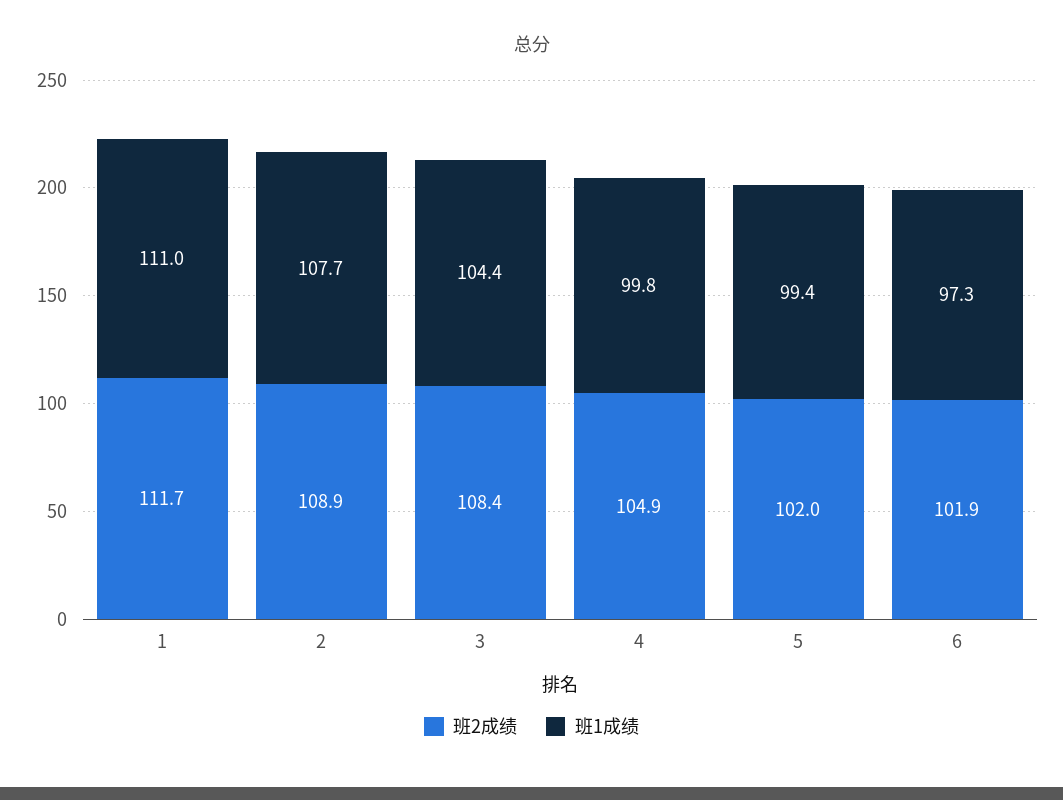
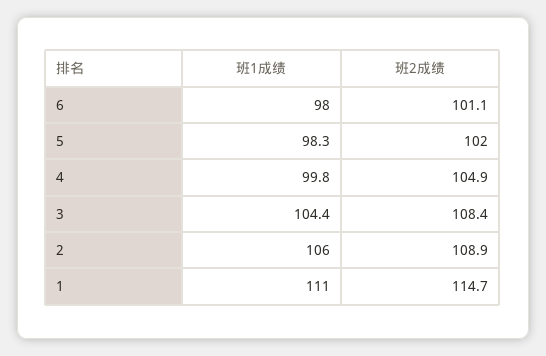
班2成绩, 1: 111.7 -> 114.7
班1成绩, 2: 107.7 -> 106
班1成绩, 5: 99.4 -> 98.3
班2成绩, 6: 101.9 -> 101.1
班1成绩, 6: 97.3 -> 98

